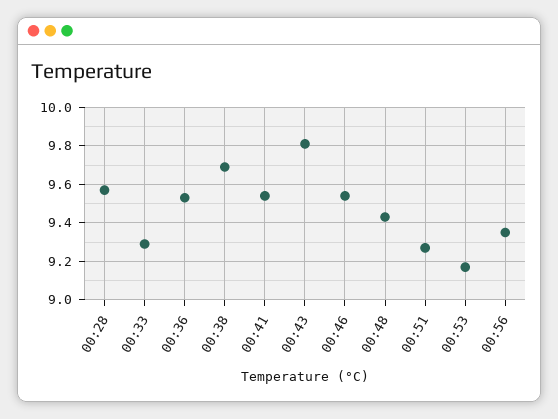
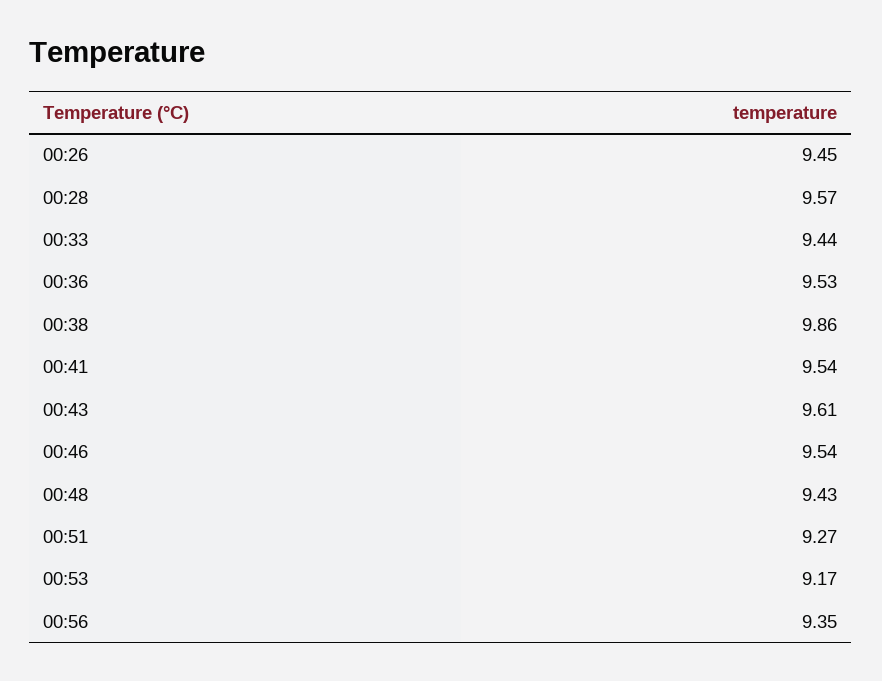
00:33: 9.3 -> 9.44
00:38: 9.7 -> 9.86
00:43: 9.8 -> 9.61
00:26: none -> 9.45

